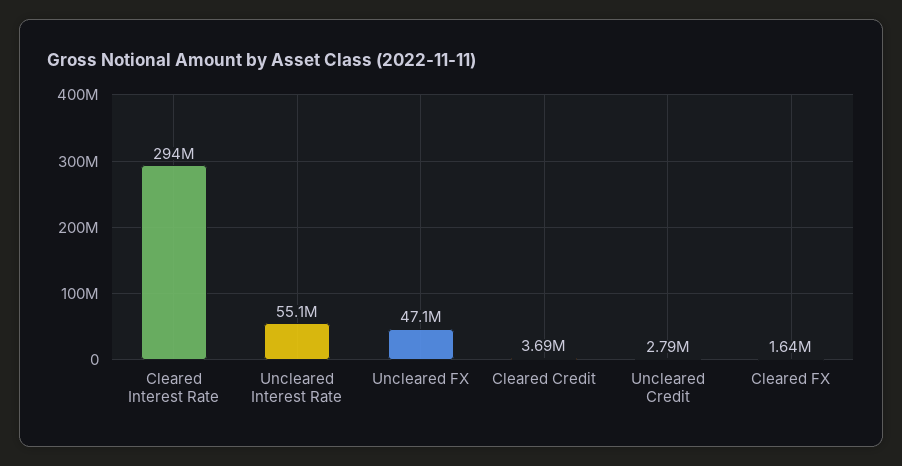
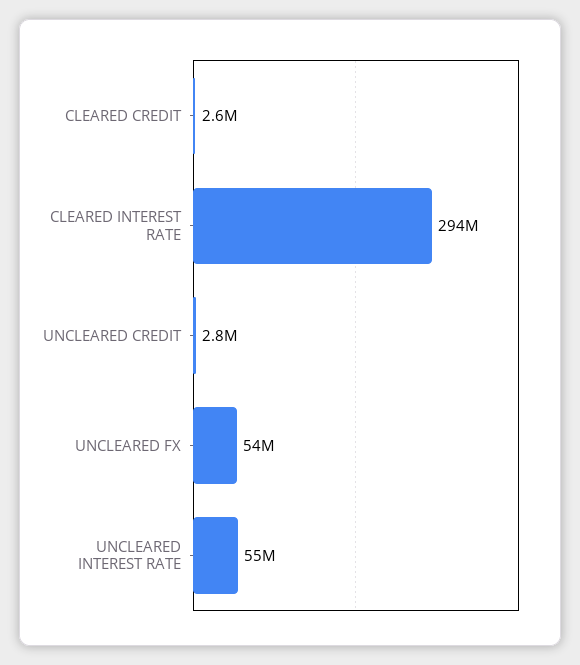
Uncleared FX: 47100000 -> 54000000
Cleared Credit: 3690000 -> 2600000
Cleared FX: 1640000 -> none

